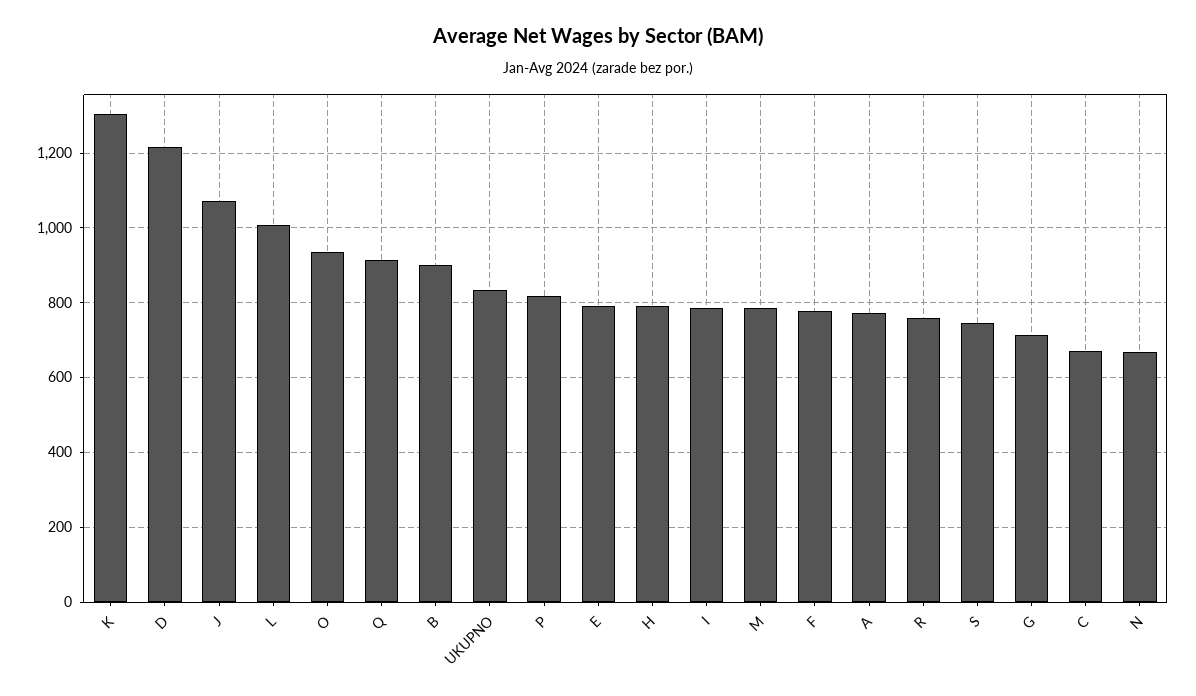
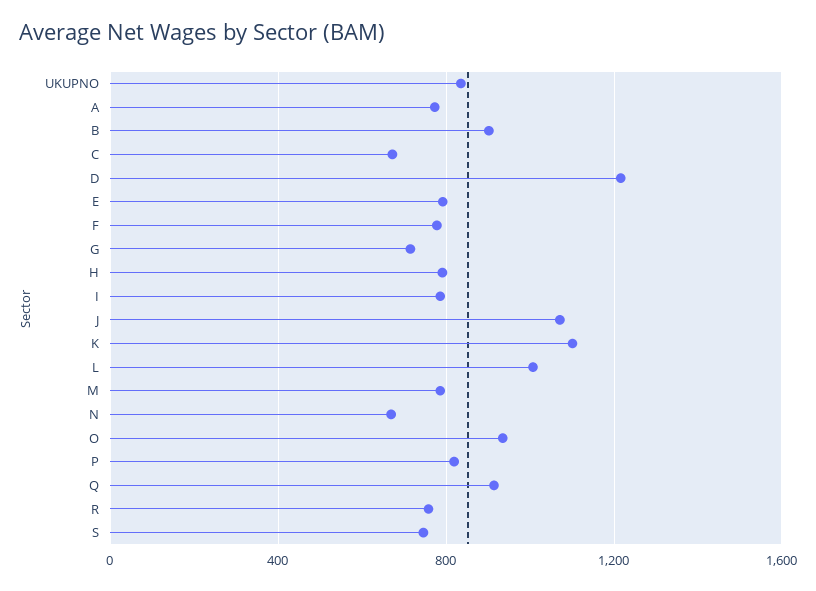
K: 1300 -> 1100

